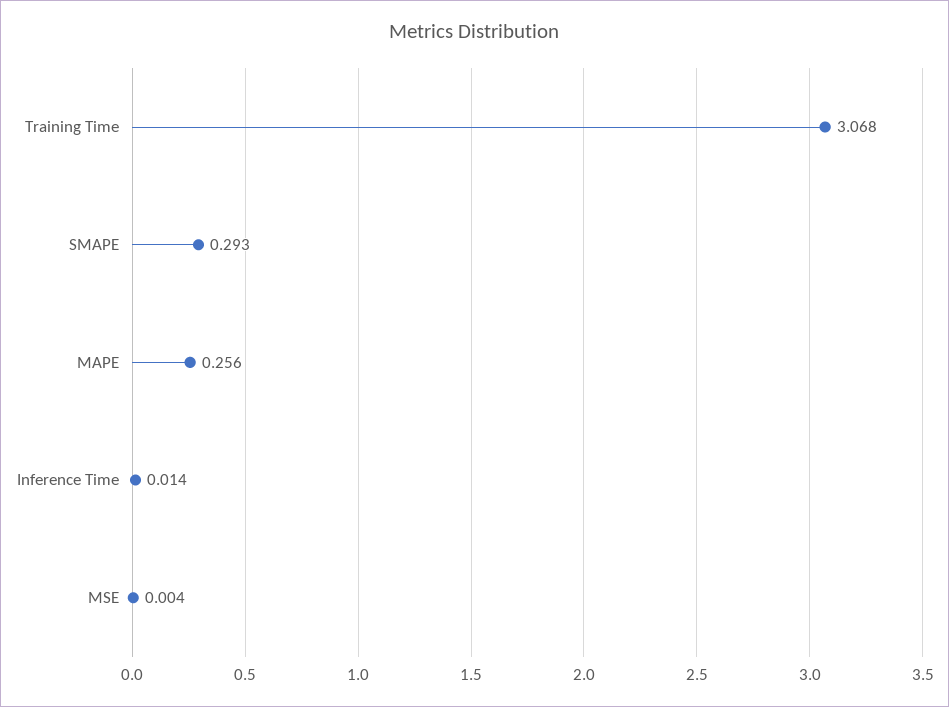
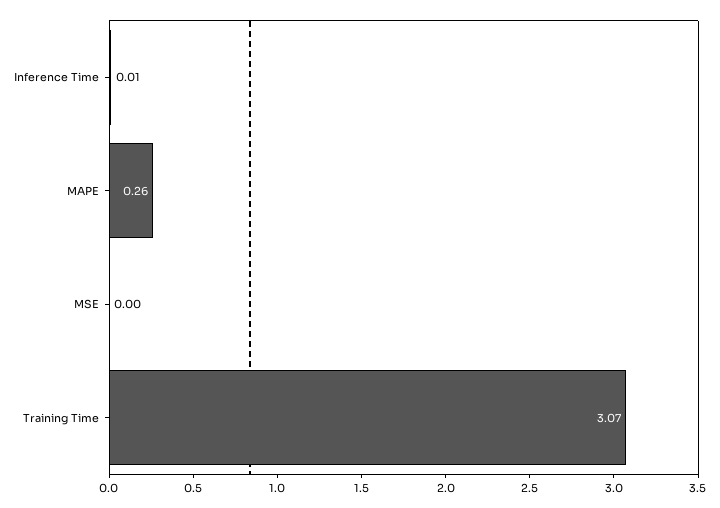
SMAPE: 0.293 -> none

